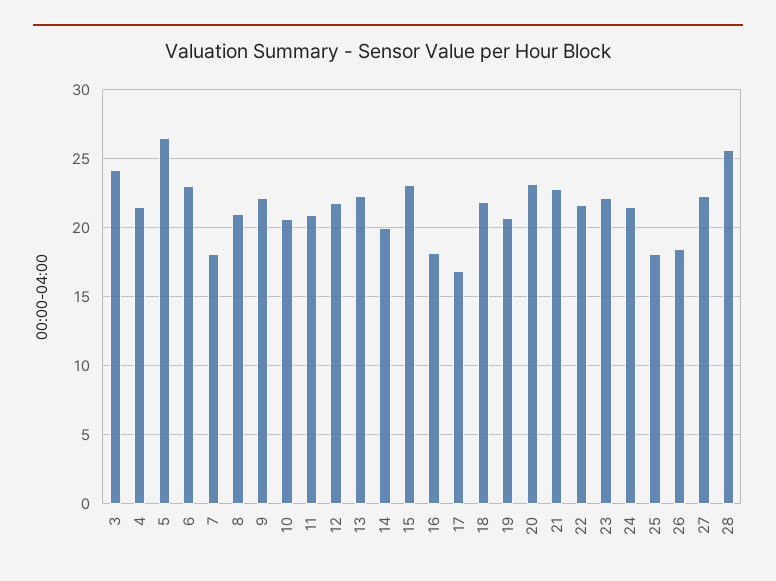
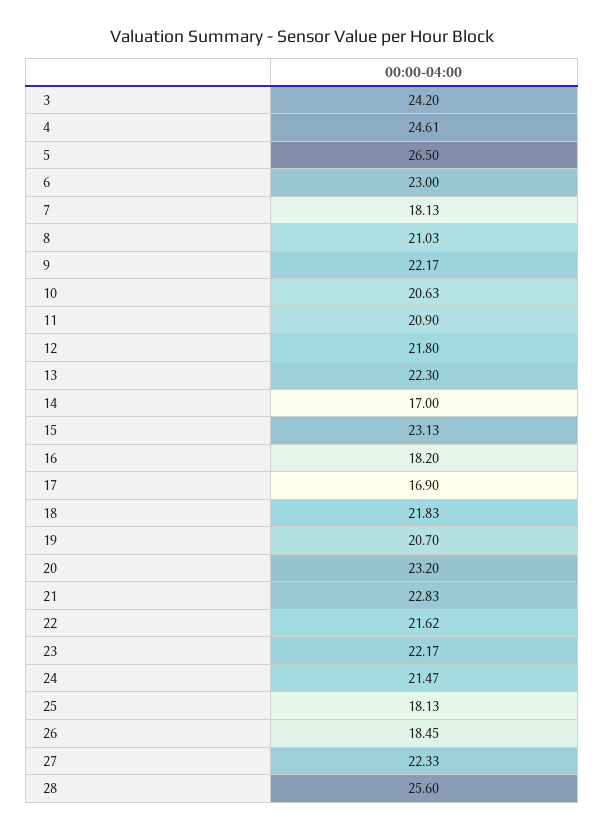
4: 21.5 -> 24.61
14: 20 -> 17

